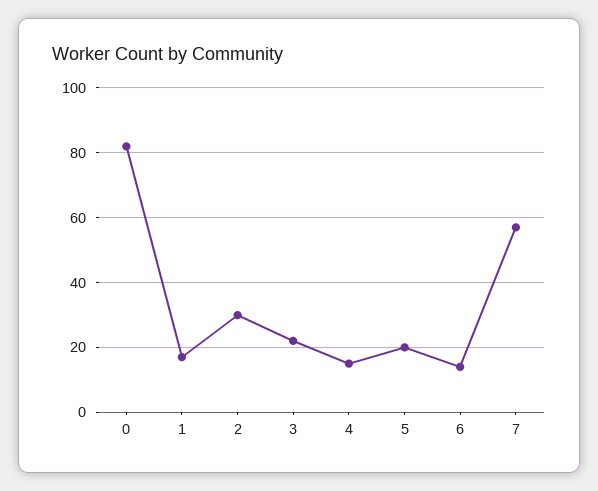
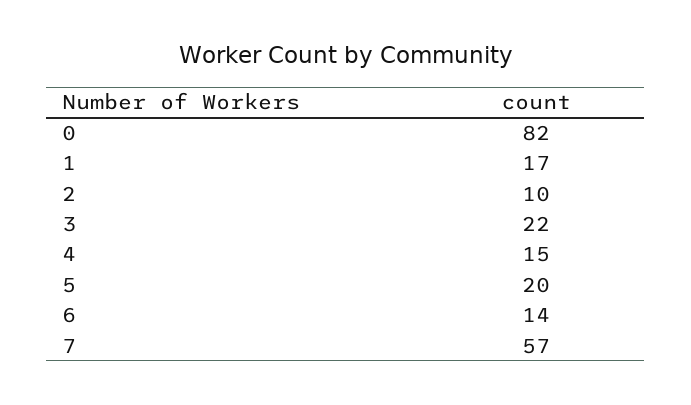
2: 30 -> 10

